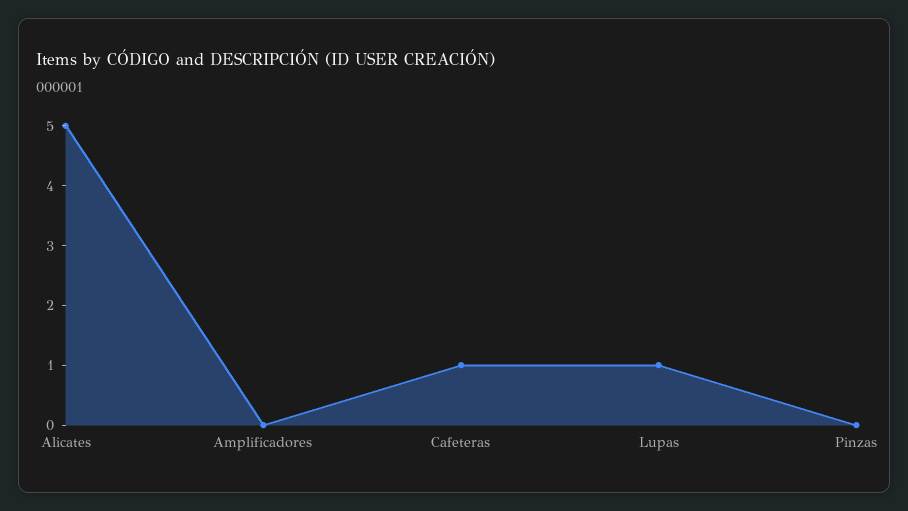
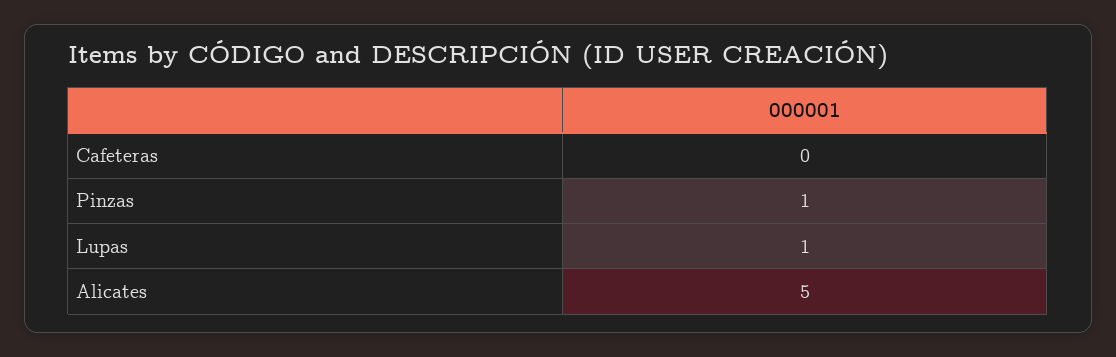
Amplificadores: 0 -> none
Cafeteras: 1 -> 0
Pinzas: 0 -> 1

